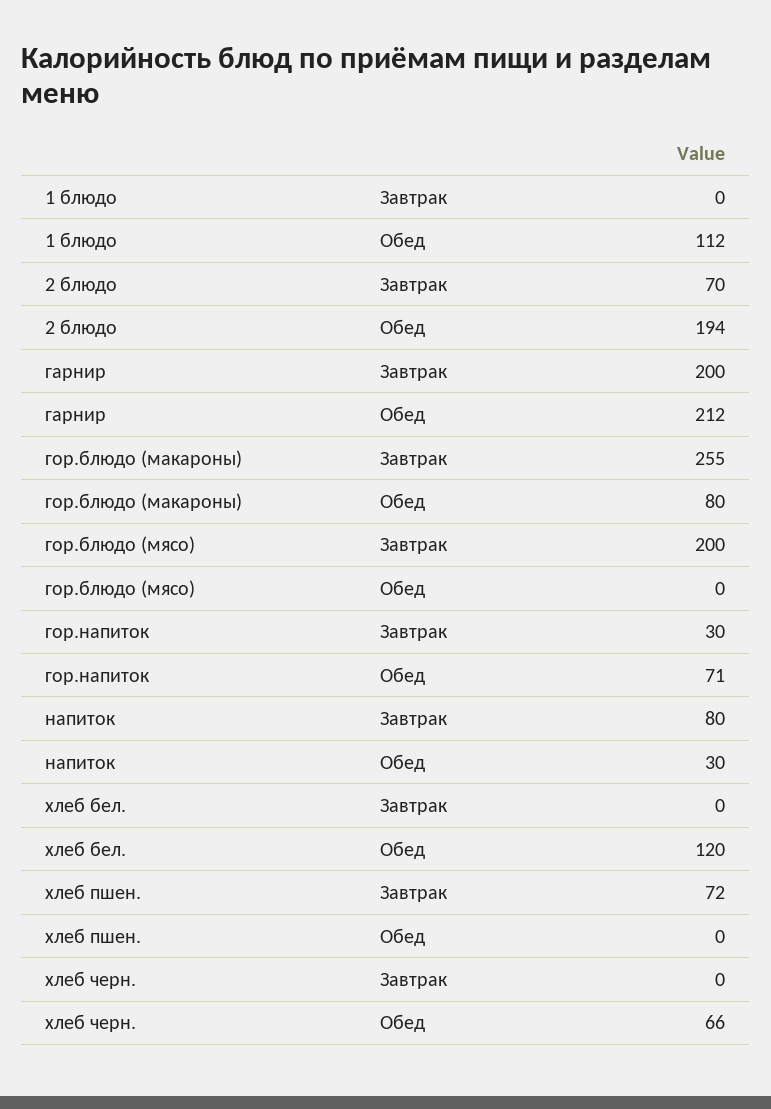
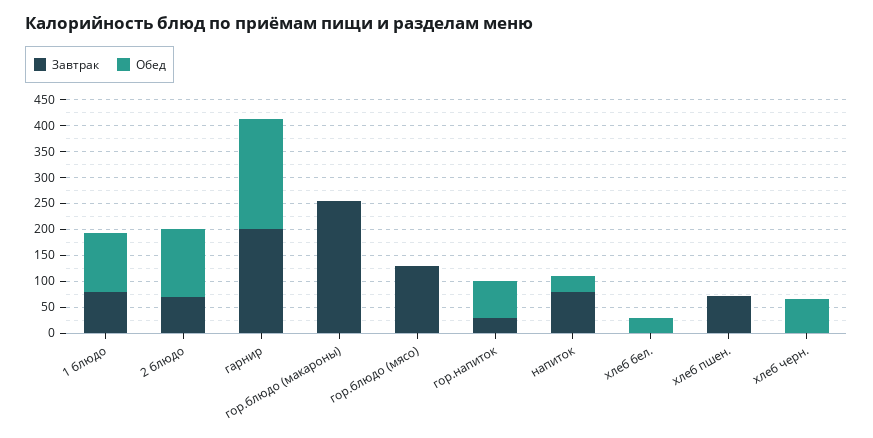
Завтрак, 1 блюдо: 0 -> 75
Обед, 2 блюдо: 194 -> 125
Обед, гор.блюдо (макароны): 80 -> 0
Завтрак, гор.блюдо (мясо): 200 -> 125
Обед, хлеб бел.: 120 -> 25

